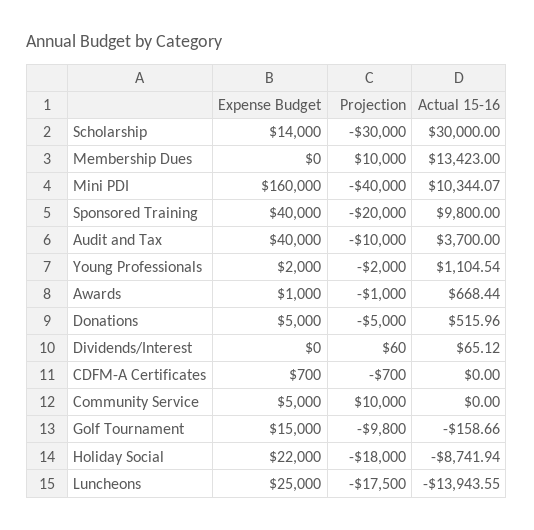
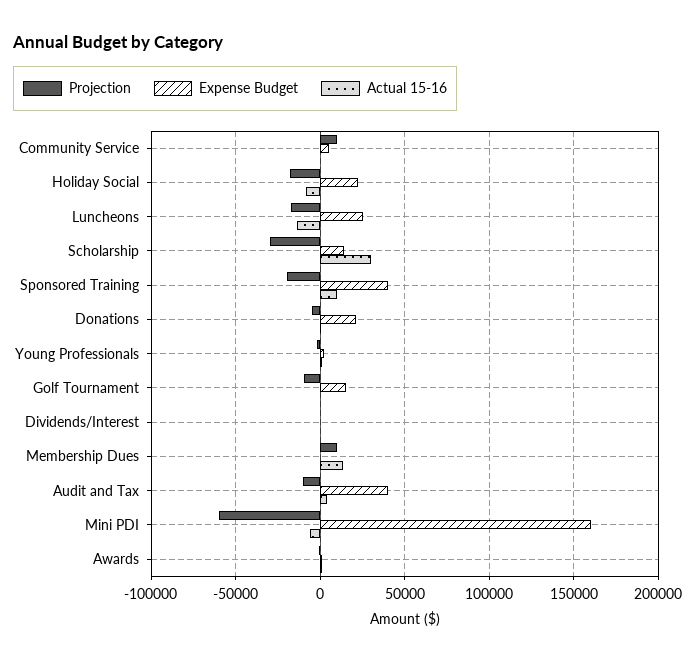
Projection, Mini PDI: -40000 -> -60000
Actual 15-16, Mini PDI: 10344.07 -> -5000
Expense Budget, Donations: 5000 -> 20000
Expense Budget, CDFM-A Certificates: 700 -> none
Projection, CDFM-A Certificates: -700 -> none
Actual 15-16, CDFM-A Certificates: 0 -> none

